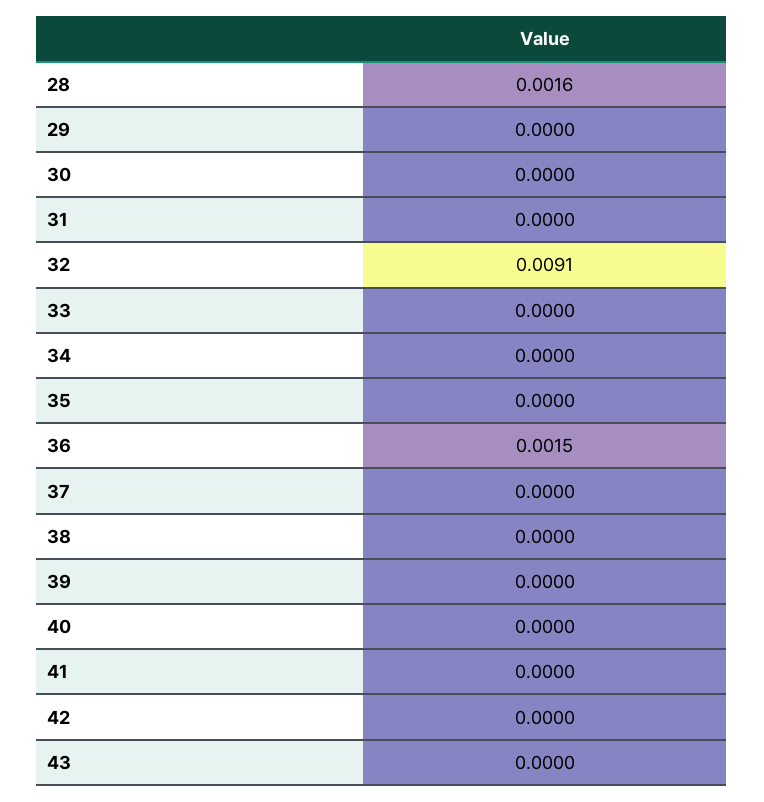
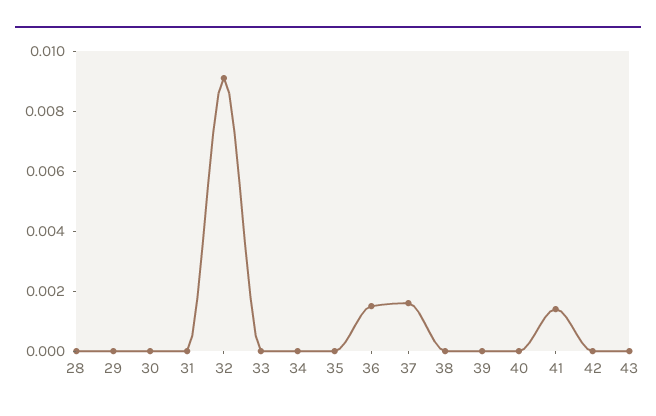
28: 0.0016 -> 0
37: 0 -> 0.0015
41: 0 -> 0.0015

